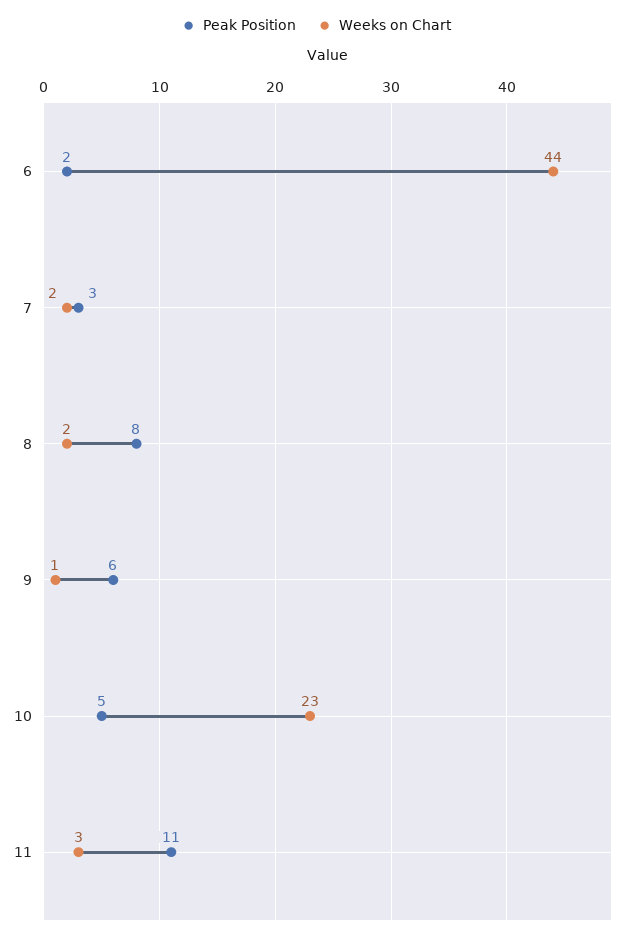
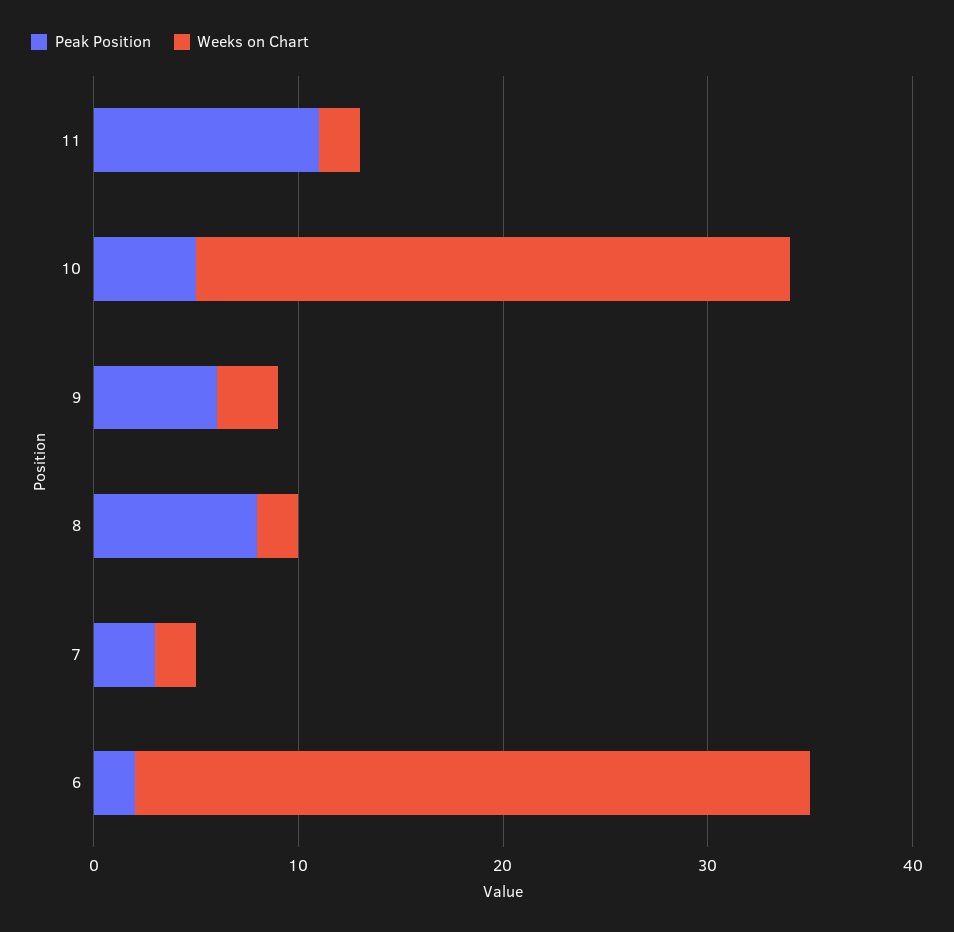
Weeks on Chart, 6: 44 -> 33
Weeks on Chart, 9: 1 -> 3
Weeks on Chart, 10: 23 -> 29
Weeks on Chart, 11: 3 -> 2

